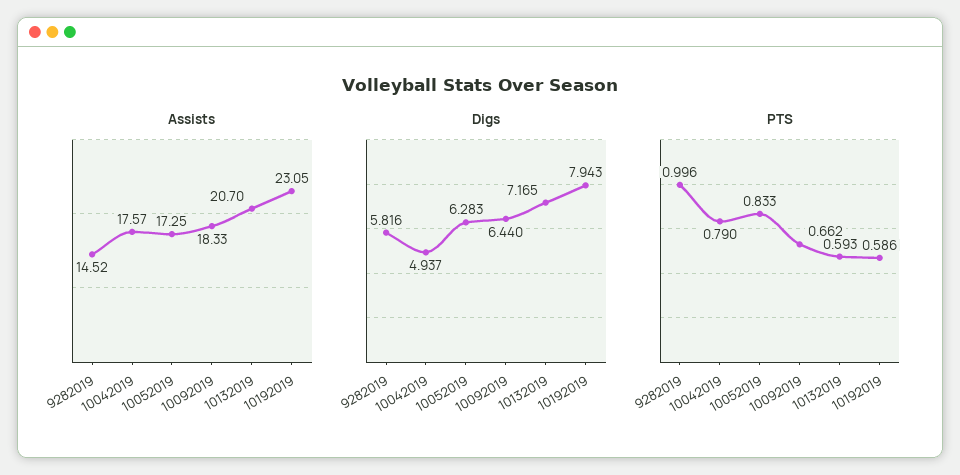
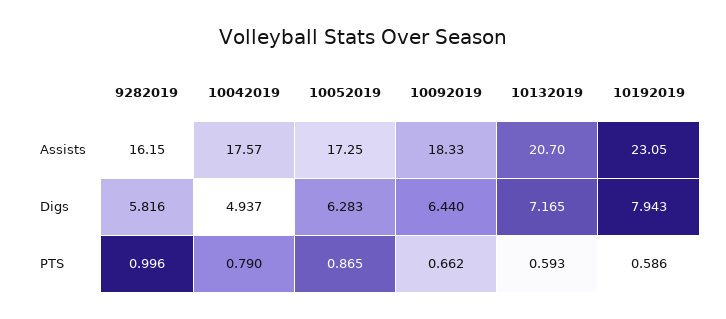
Assists, 9282019: 14.52 -> 16.15
PTS, 10052019: 0.833 -> 0.865

